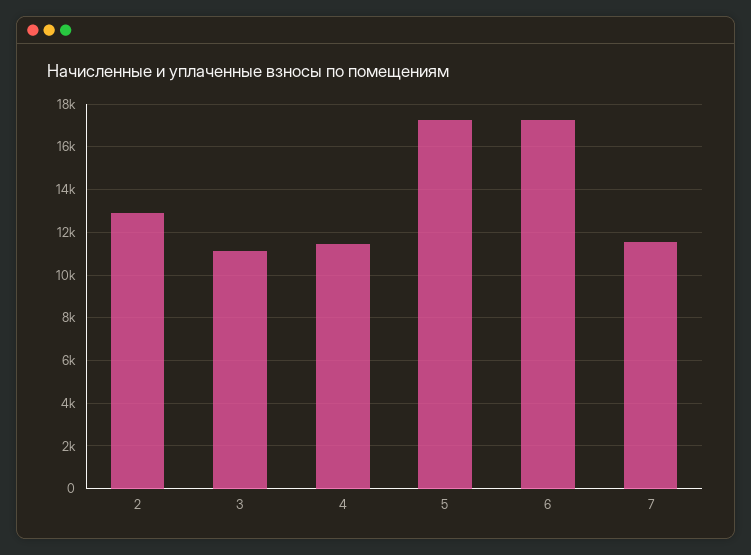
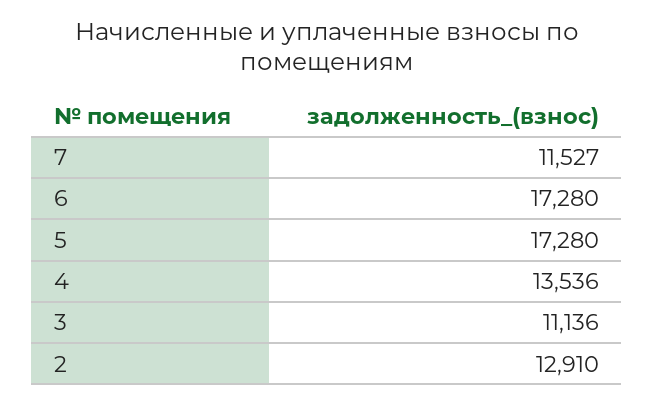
4: 11500 -> 13536

